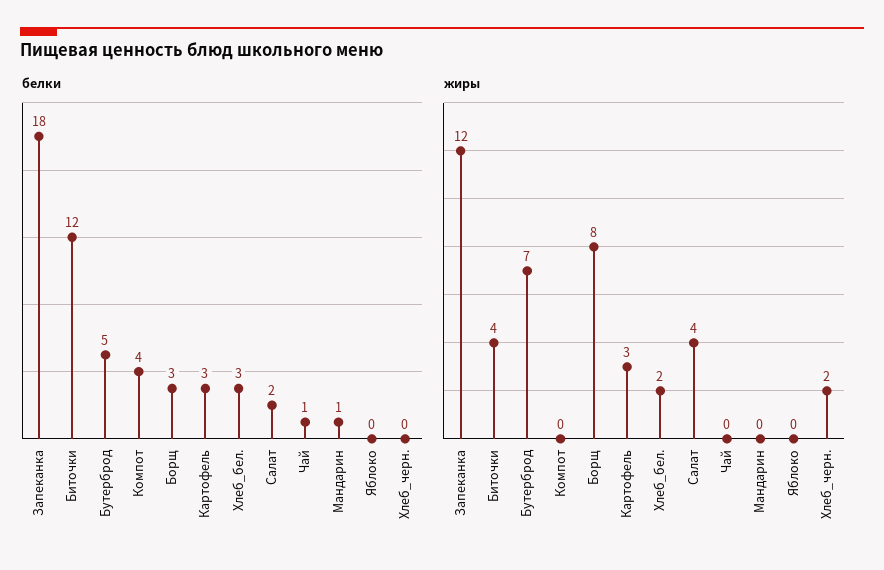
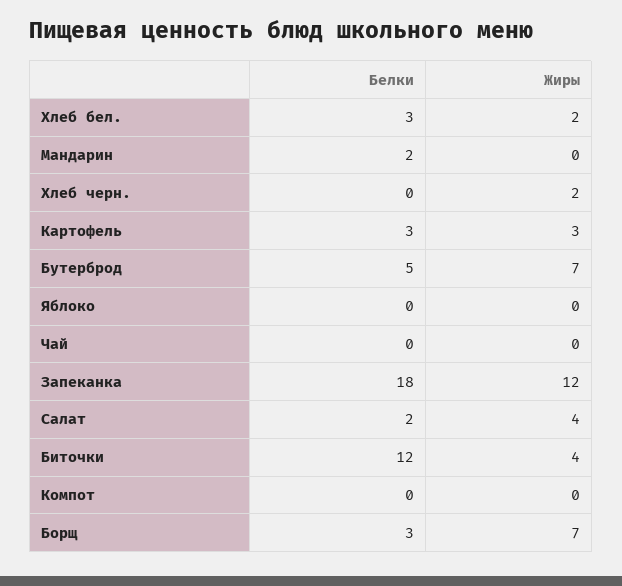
белки, Компот: 4 -> 0
белки, Чай: 1 -> 0
белки, Мандарин: 1 -> 2
жиры, Борщ: 8 -> 7

